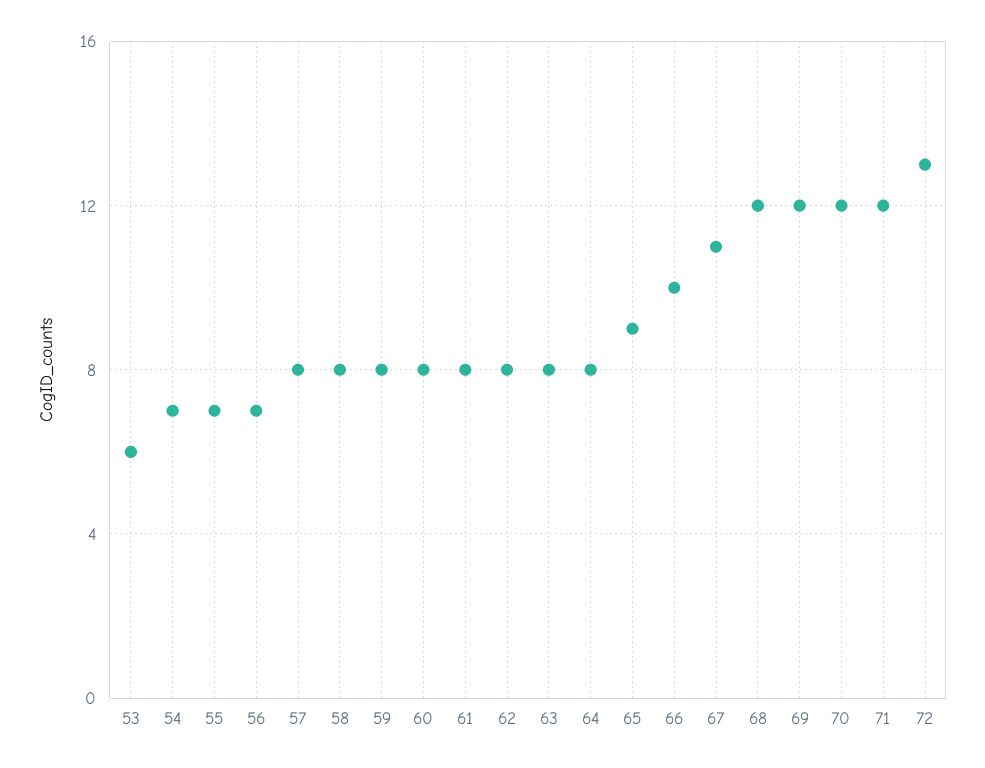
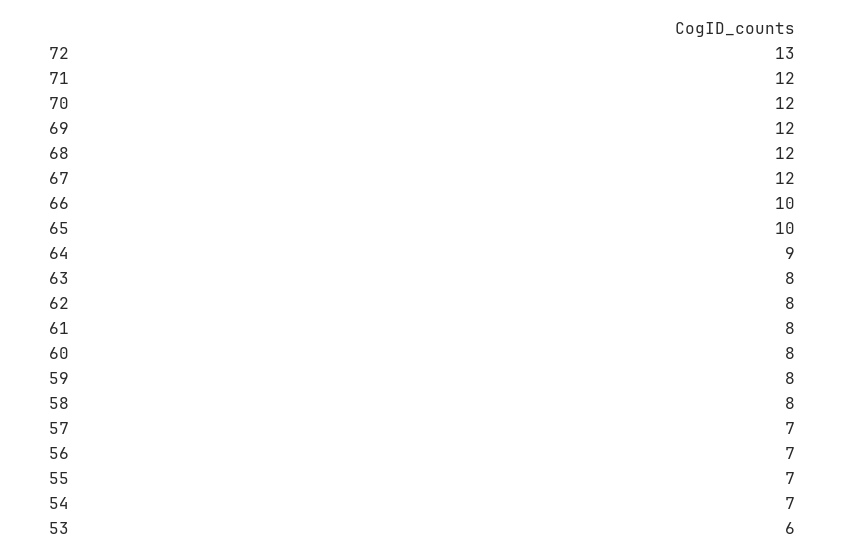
57: 8 -> 7
64: 8 -> 9
65: 9 -> 10
67: 11 -> 12

